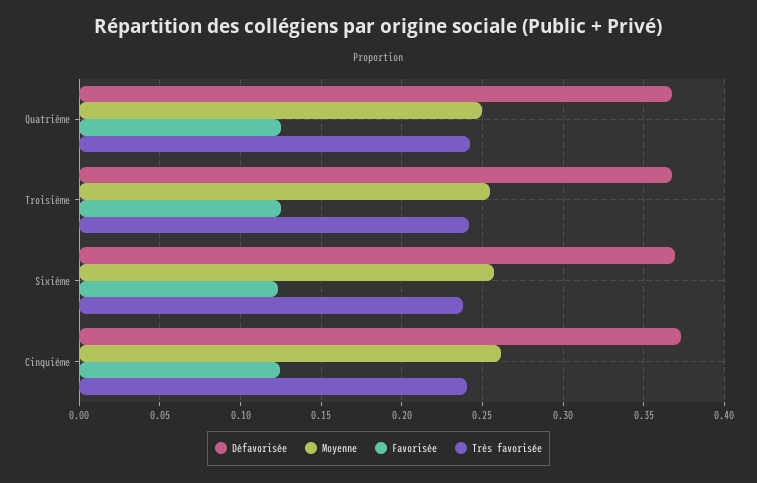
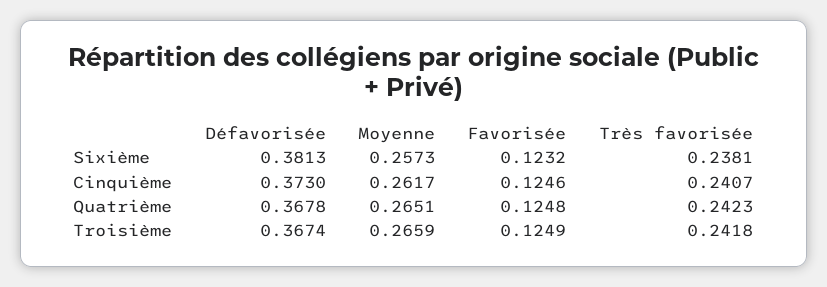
Moyenne, Quatrième: 0.25 -> 0.2651
Moyenne, Troisième: 0.255 -> 0.2659
Défavorisée, Sixième: 0.37 -> 0.3813

